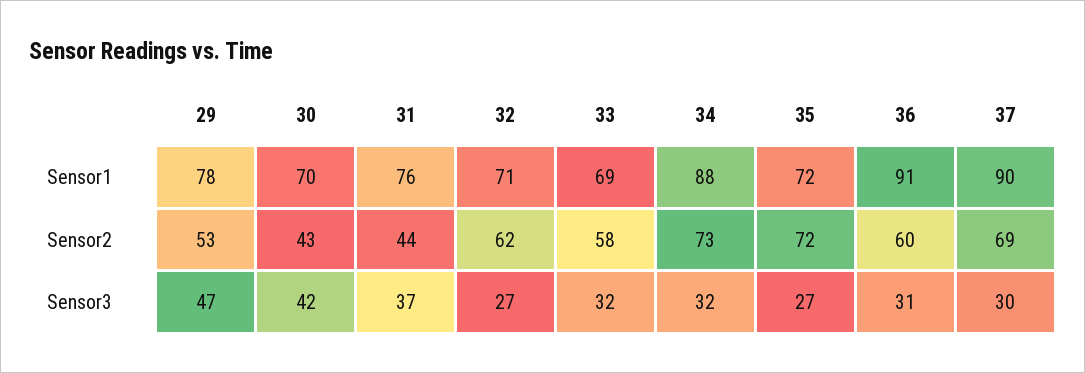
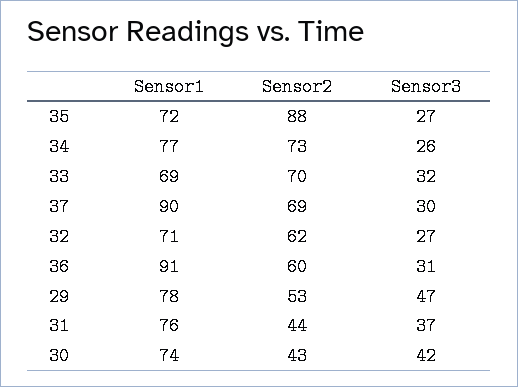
30, Sensor1: 70 -> 74
34, Sensor1: 88 -> 77
33, Sensor2: 58 -> 70
35, Sensor2: 72 -> 88
34, Sensor3: 32 -> 26

